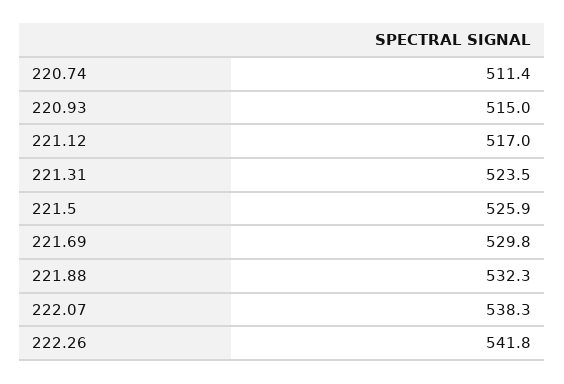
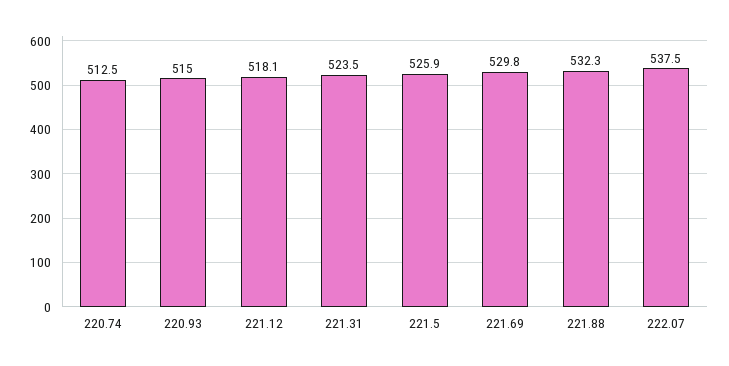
220.74: 511.4 -> 512.5
221.12: 517 -> 518.1
222.07: 538.3 -> 537.5
222.26: 541.8 -> none

